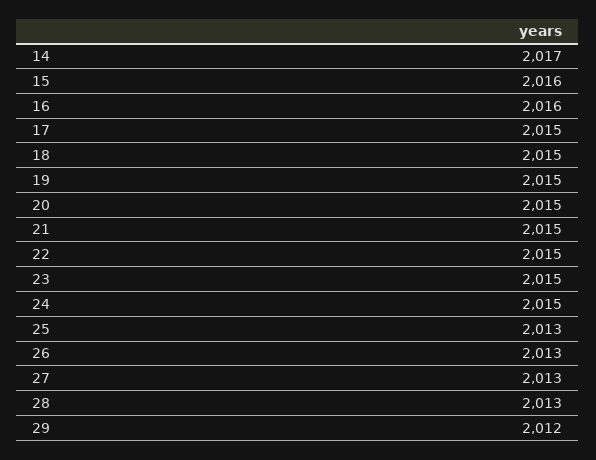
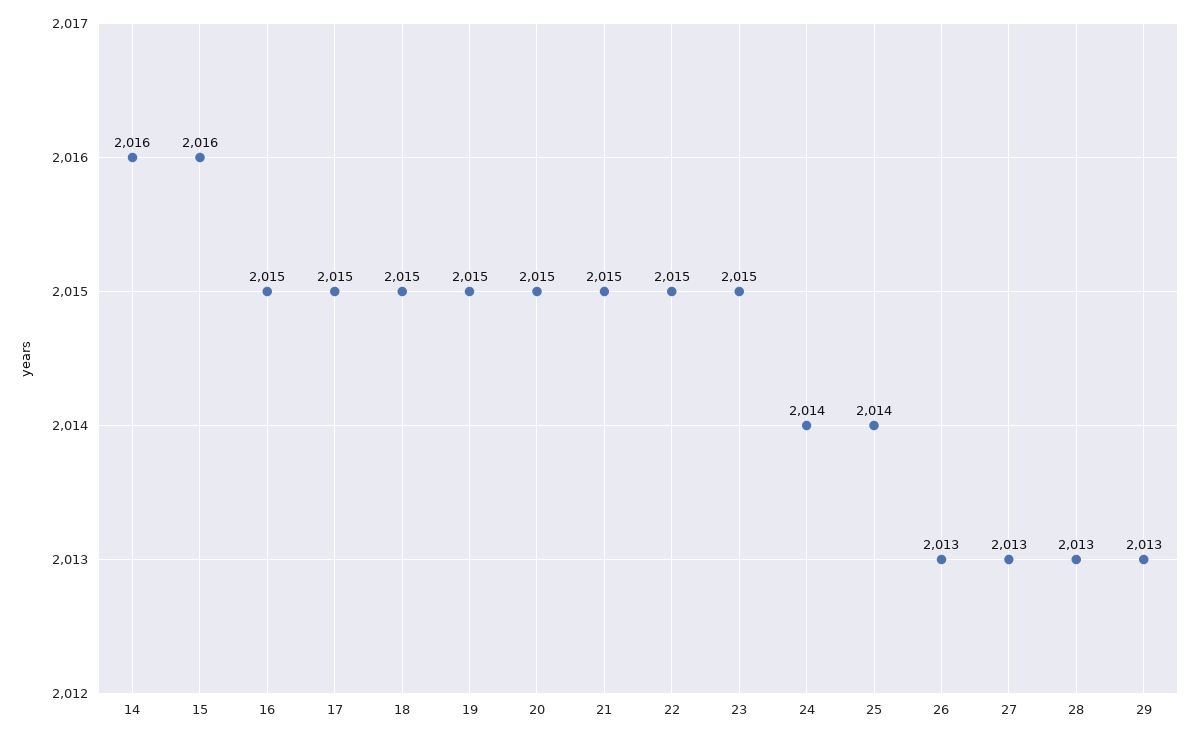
14: 2017 -> 2016
16: 2016 -> 2015
24: 2015 -> 2014
25: 2013 -> 2014
29: 2012 -> 2013

